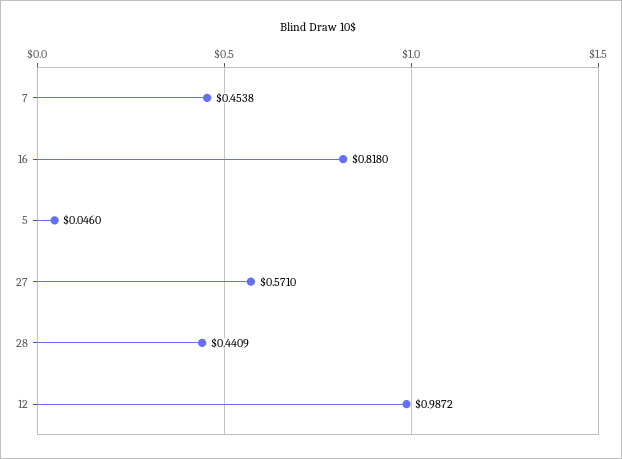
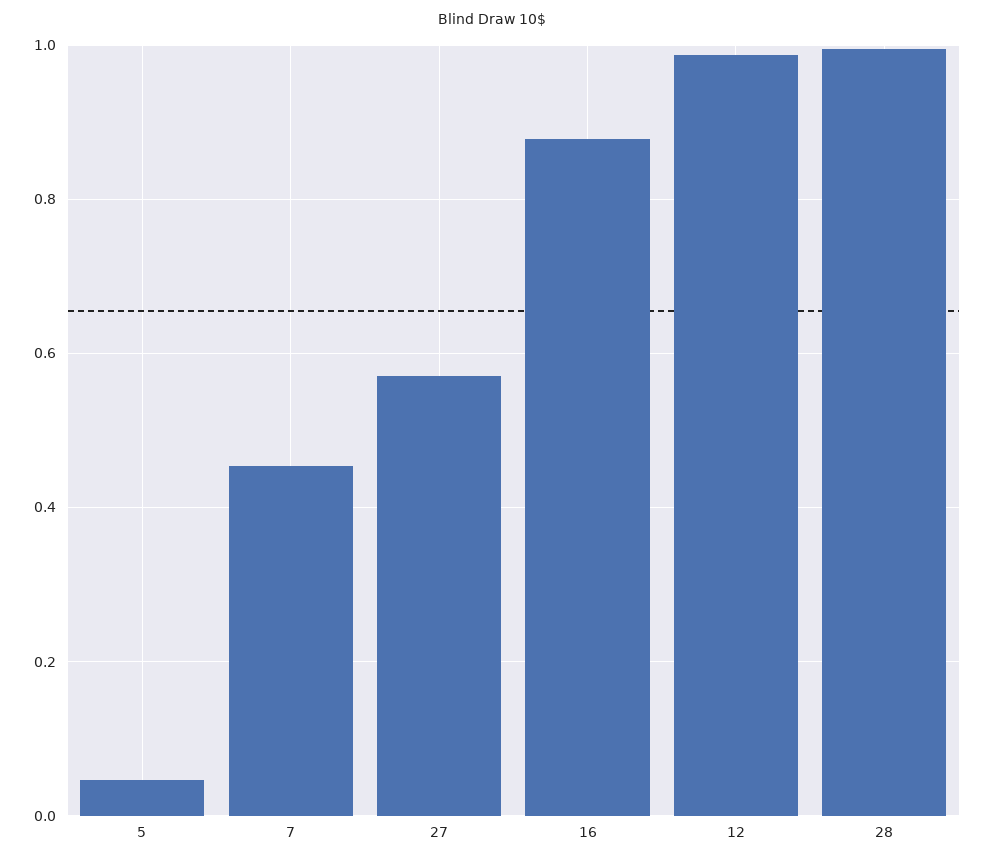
16: 0.818 -> 0.88
28: 0.4409 -> 1

